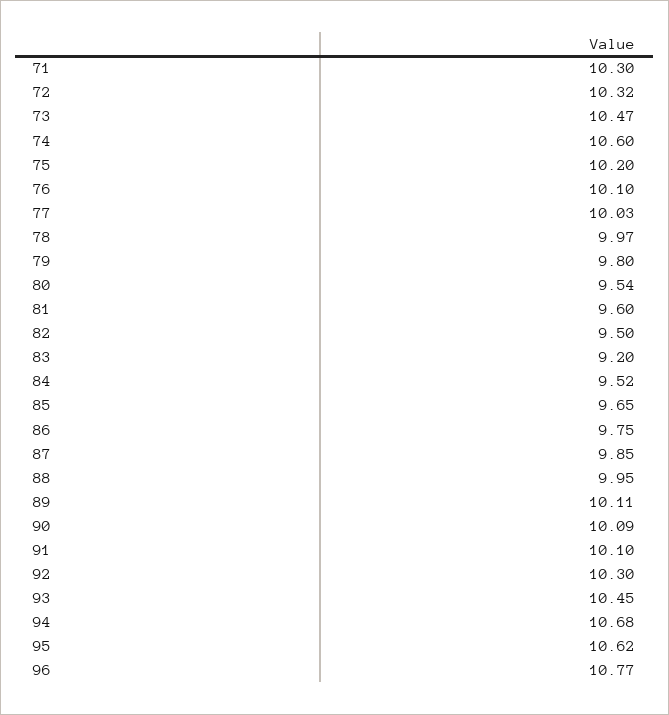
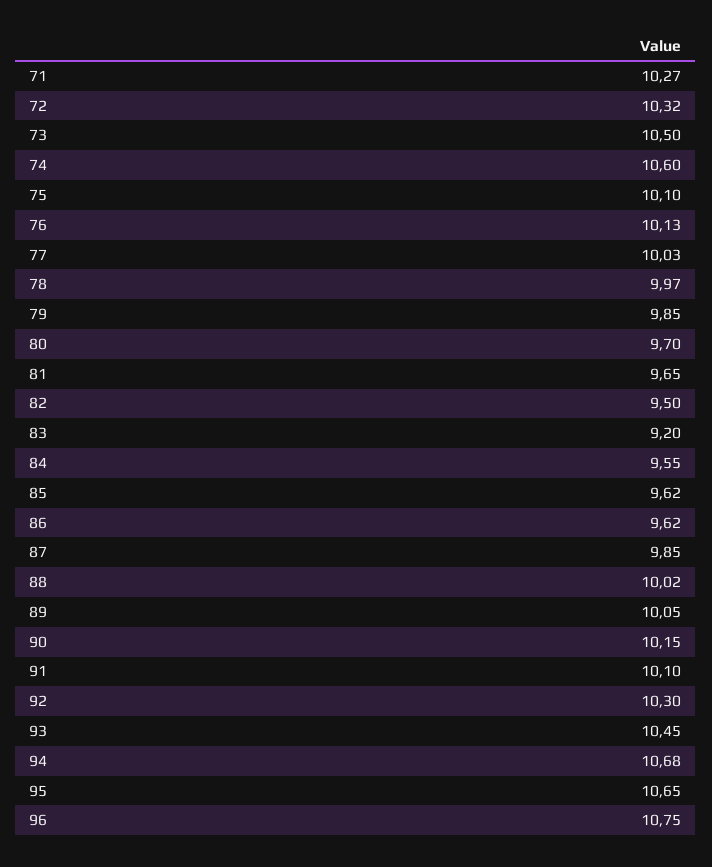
71: 10.3 -> 10.27
73: 10.47 -> 10.5
75: 10.2 -> 10.1
76: 10.1 -> 10.13
79: 9.8 -> 9.85
80: 9.54 -> 9.7
81: 9.6 -> 9.65
84: 9.52 -> 9.55
85: 9.65 -> 9.62
86: 9.75 -> 9.62
88: 9.95 -> 10.02
89: 10.11 -> 10.05
90: 10.09 -> 10.15
95: 10.62 -> 10.65
96: 10.77 -> 10.75

